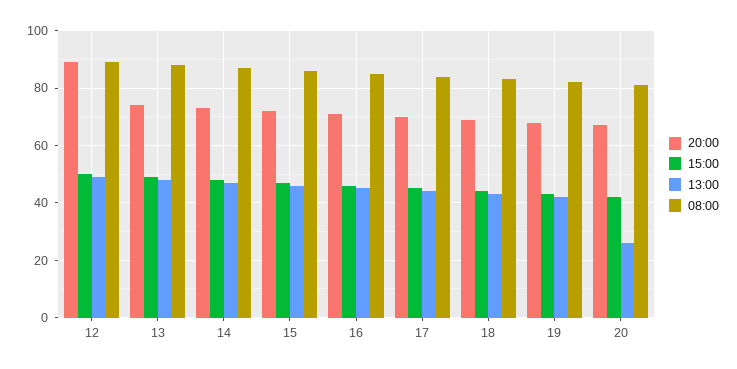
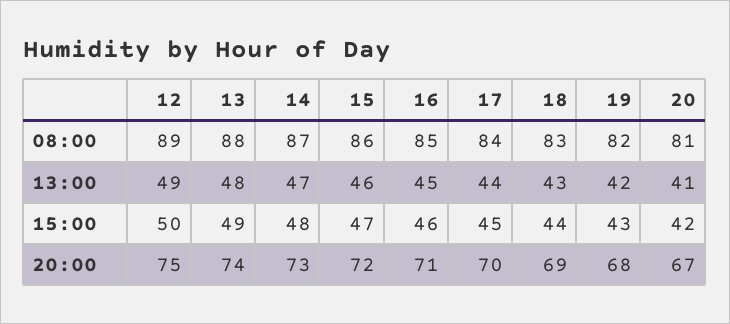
20:00, 12: 90 -> 75
13:00, 20: 25 -> 41

